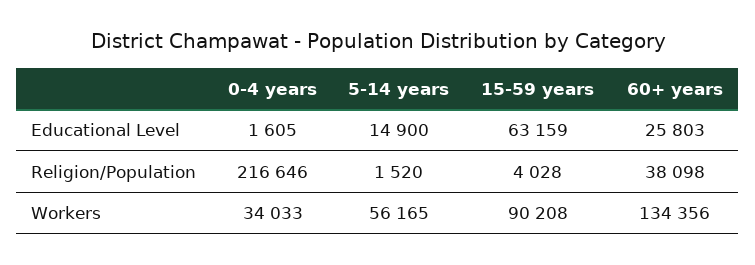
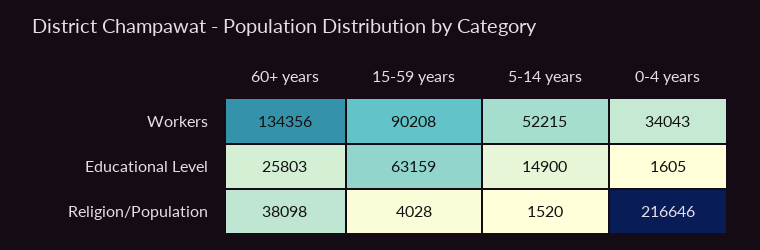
0-4 years, Workers: 34033 -> 34043
5-14 years, Workers: 56165 -> 52215

